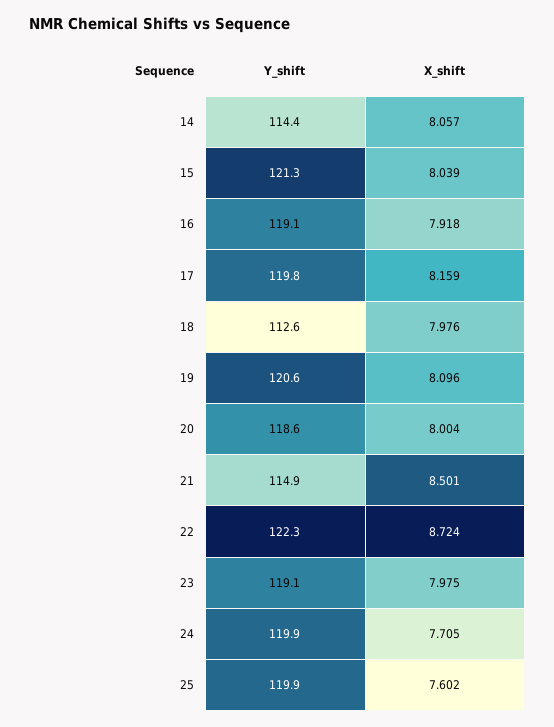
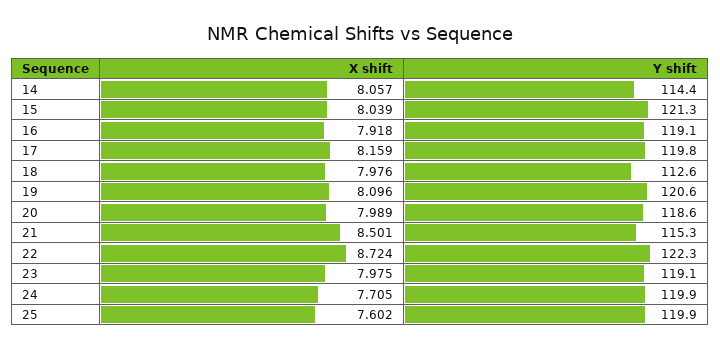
X_shift, 20: 8.004 -> 7.989
Y_shift, 21: 114.9 -> 115.3

